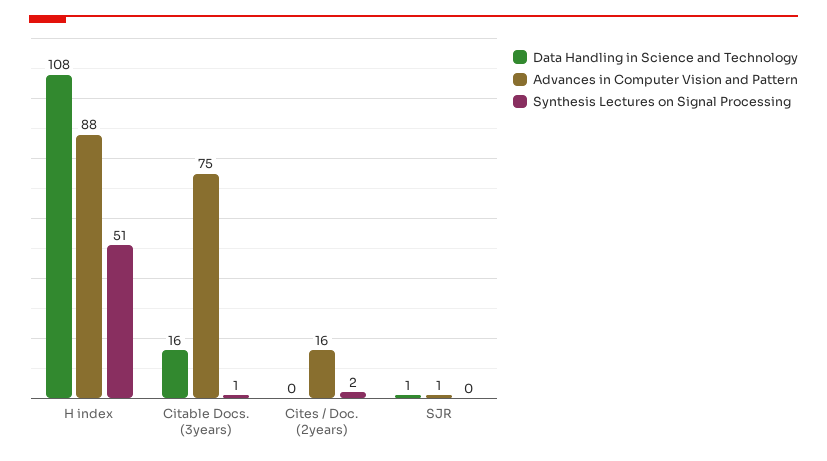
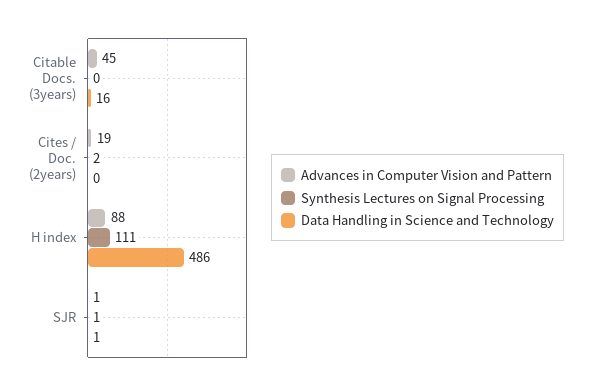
Data Handling in Science and Technology, H index: 108 -> 486
Synthesis Lectures on Signal Processing, H index: 51 -> 111
Advances in Computer Vision and Pattern, Citable Docs. (3years): 75 -> 45
Synthesis Lectures on Signal Processing, Citable Docs. (3years): 1 -> 0
Advances in Computer Vision and Pattern, Cites / Doc. (2years): 16 -> 19
Synthesis Lectures on Signal Processing, SJR: 0 -> 1

